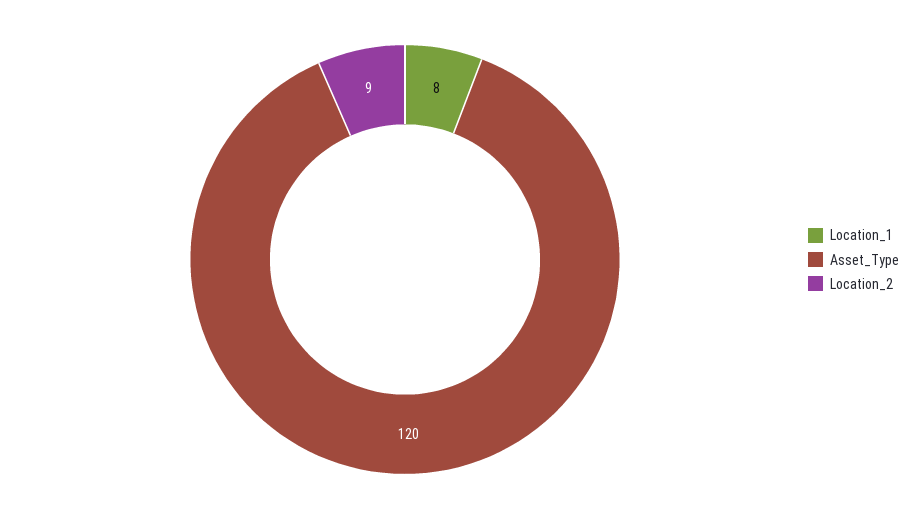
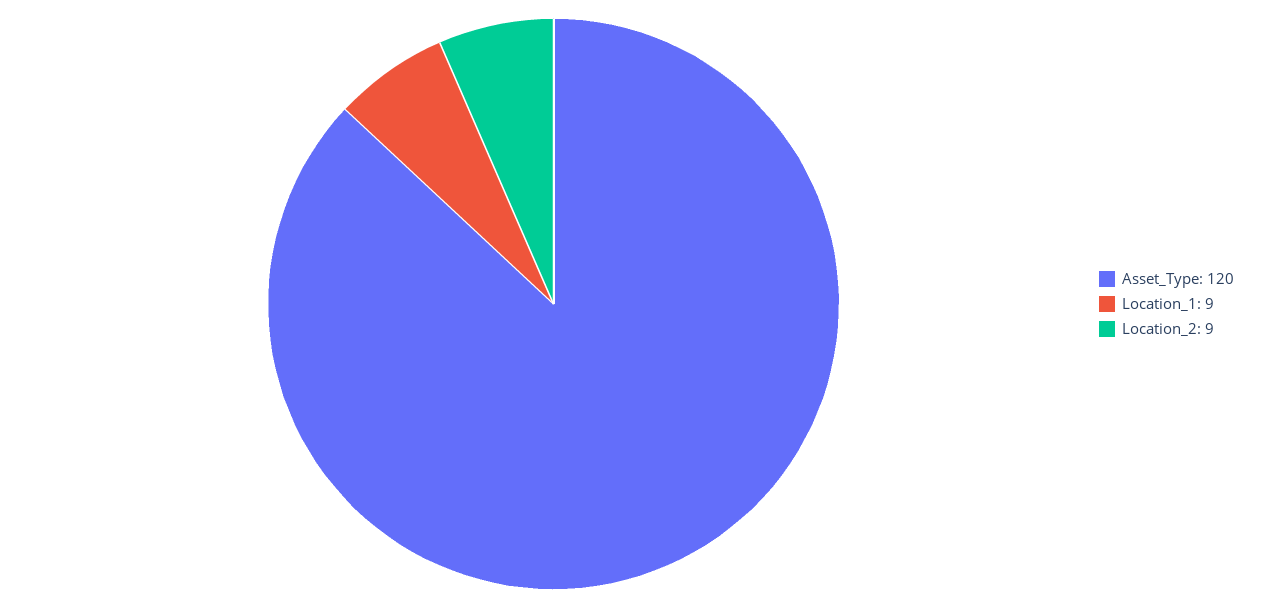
Location_1: 8 -> 9

